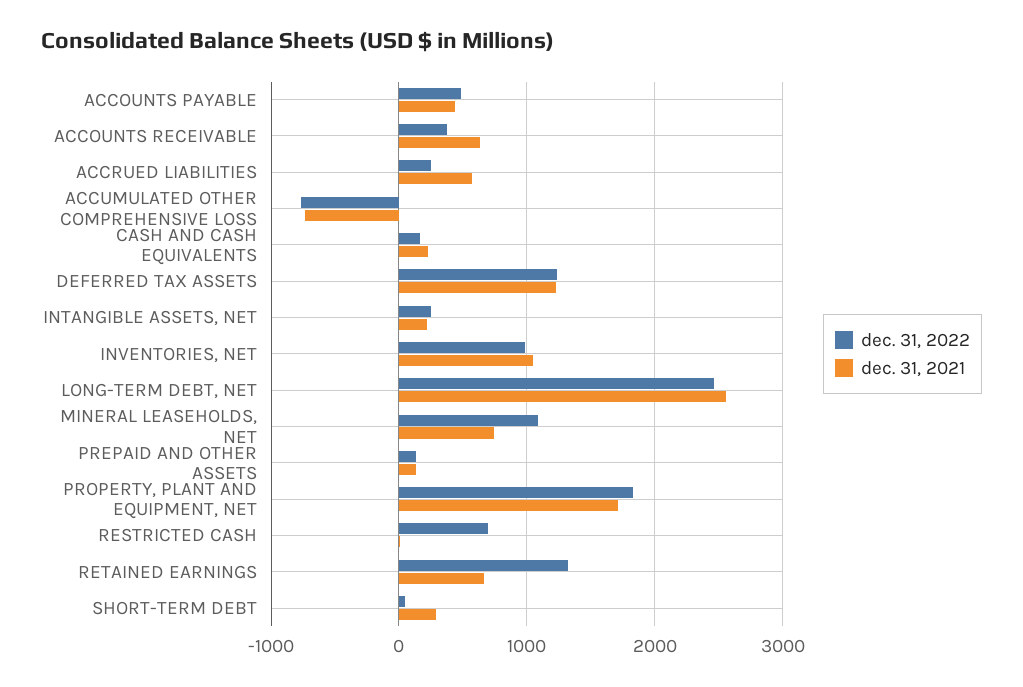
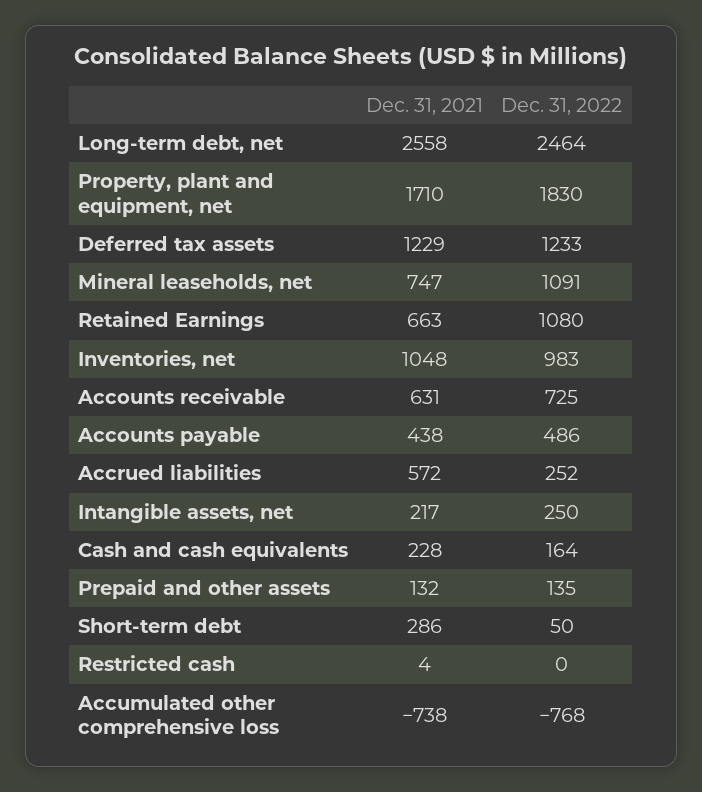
dec. 31, 2022, ACCOUNTS RECEIVABLE: 400 -> 725
dec. 31, 2022, RESTRICTED CASH: 700 -> 0
dec. 31, 2022, RETAINED EARNINGS: 1300 -> 1080

